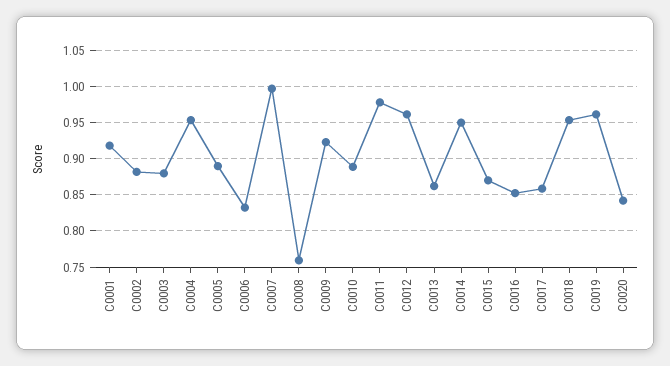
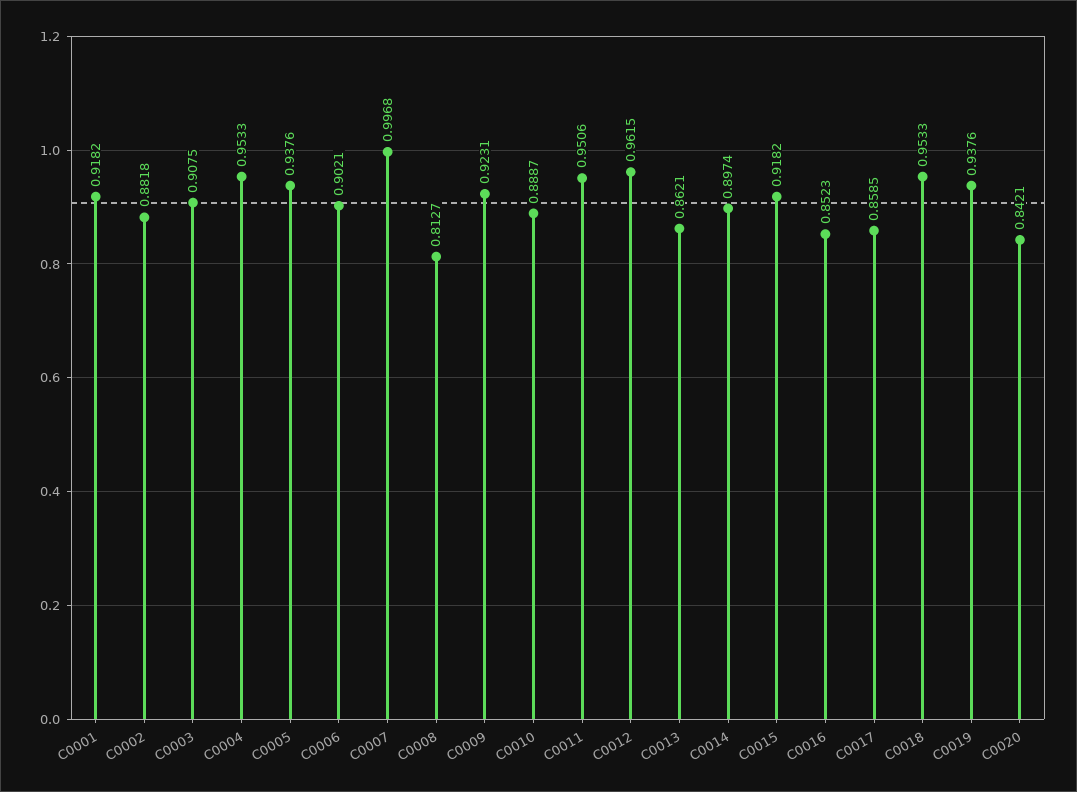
C0003: 0.88 -> 0.9075
C0005: 0.89 -> 0.9376
C0006: 0.83 -> 0.9021
C0008: 0.76 -> 0.8127
C0011: 0.98 -> 0.9506
C0014: 0.95 -> 0.8974
C0015: 0.87 -> 0.9182
C0019: 0.96 -> 0.9376

